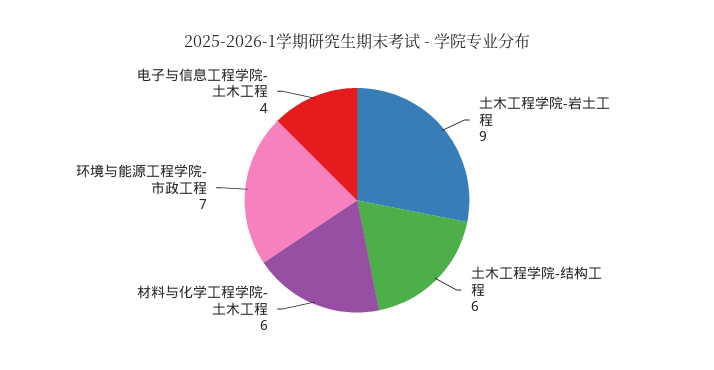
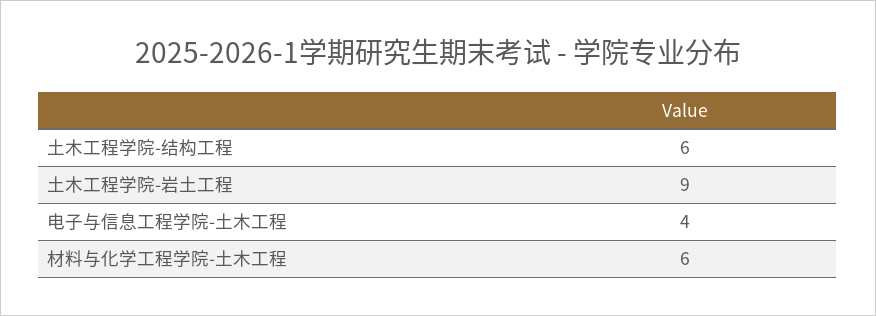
环境与能源工程学院-市政工程: 7 -> none

